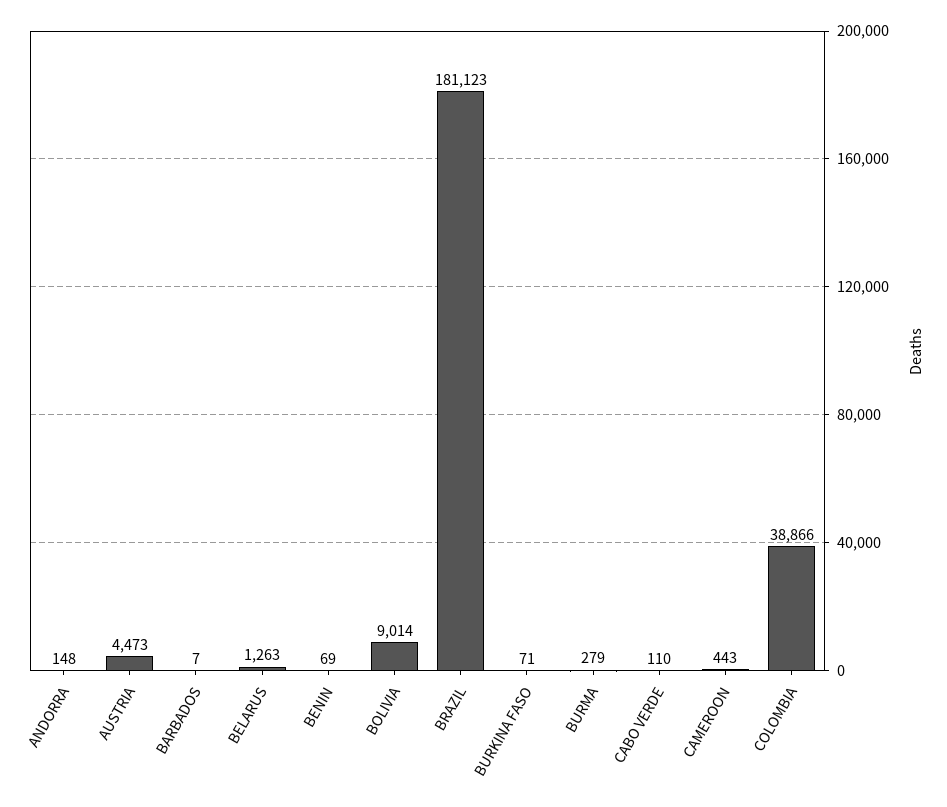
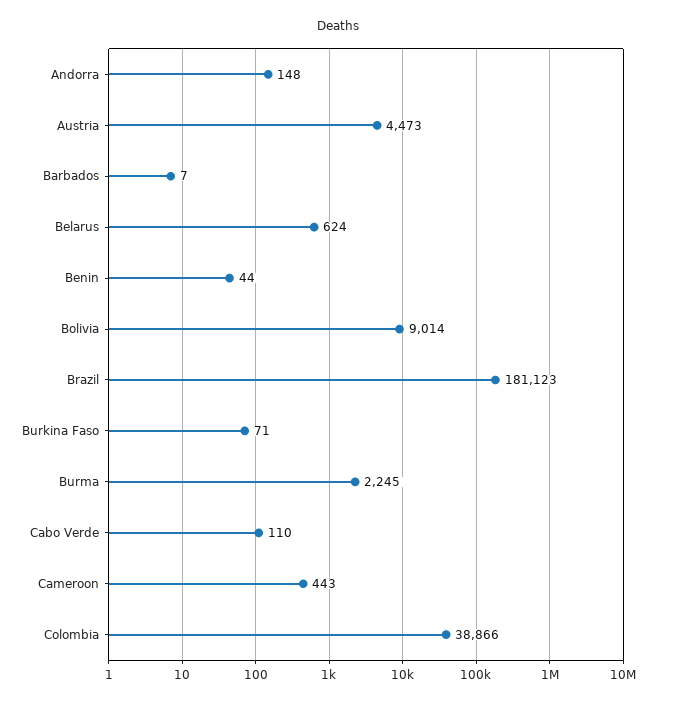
BELARUS: 1263 -> 624
BENIN: 69 -> 44
BURMA: 279 -> 2245

